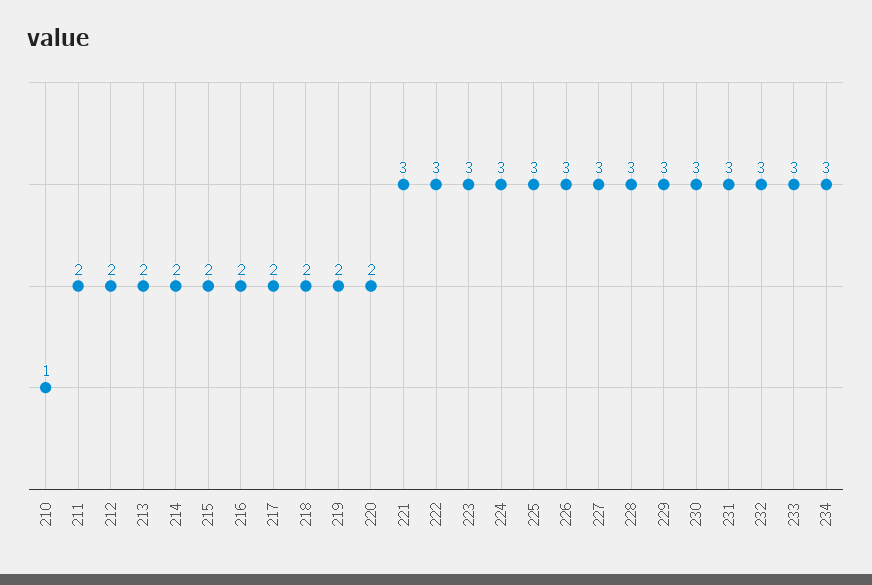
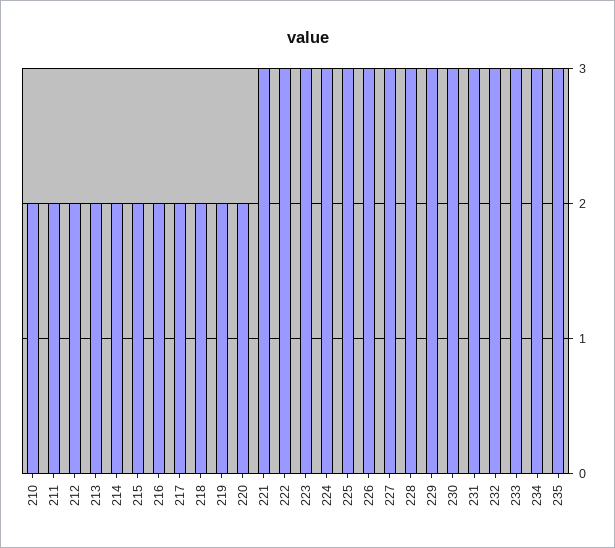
210: 1 -> 2
235: none -> 3

